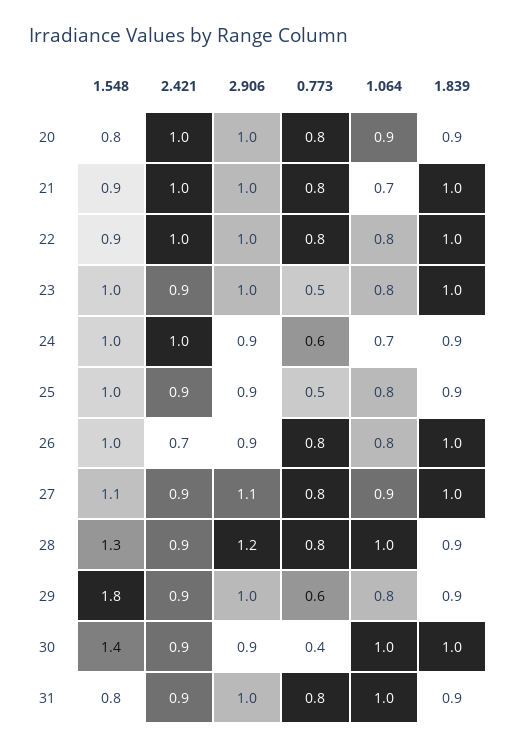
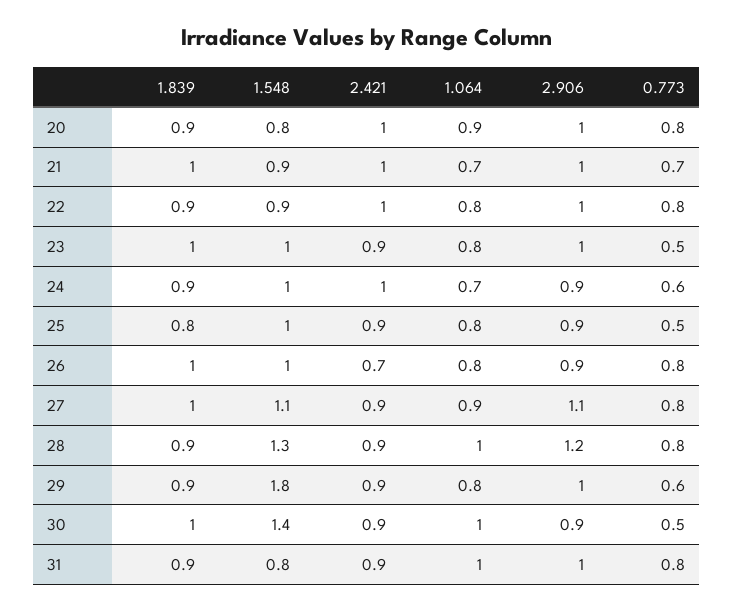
0.773, 21: 0.8 -> 0.7
1.839, 22: 1 -> 0.9
1.839, 25: 0.9 -> 0.8
0.773, 30: 0.4 -> 0.5

